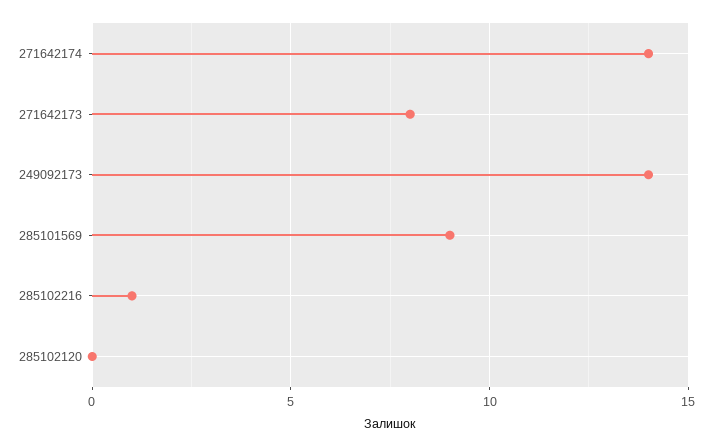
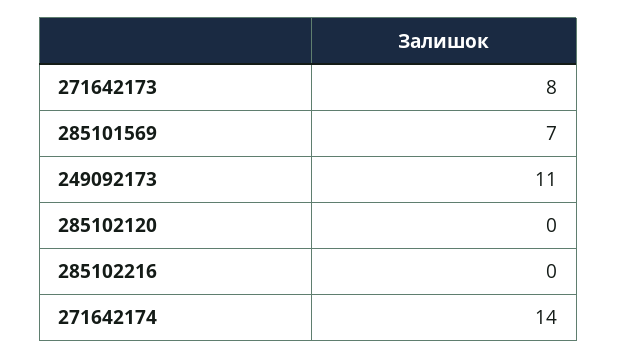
249092173: 14 -> 11
285101569: 9 -> 7
285102216: 1 -> 0

